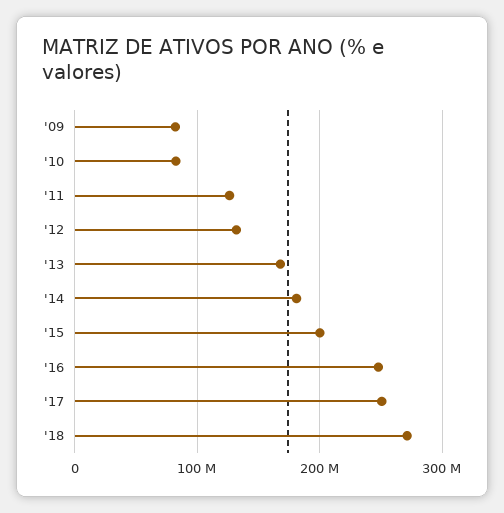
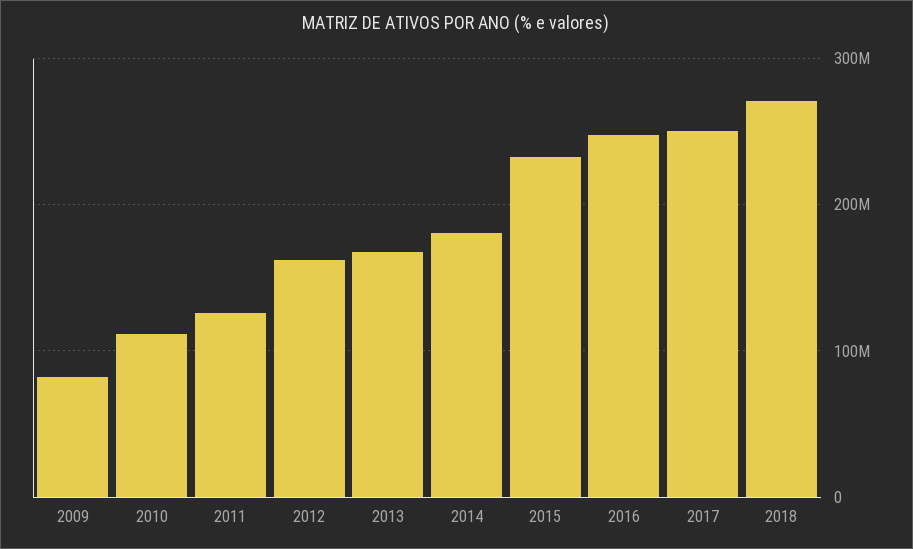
'10: 80000000 -> 110000000
'12: 130000000 -> 160000000
'15: 200000000 -> 230000000

